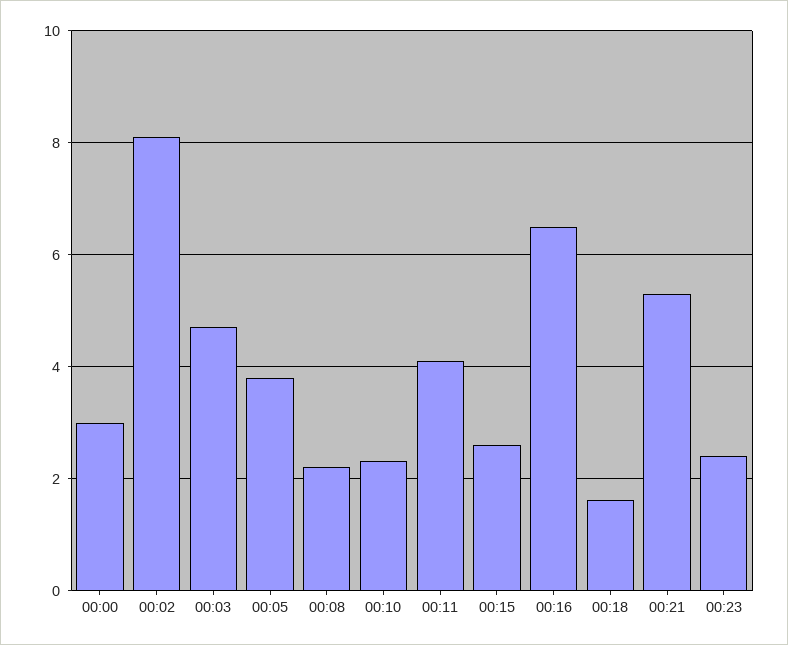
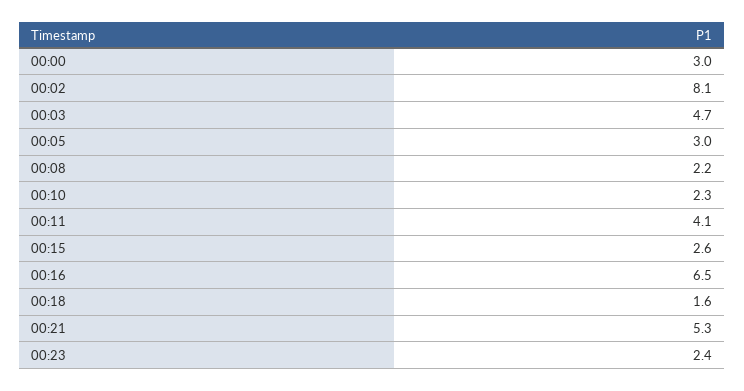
00:05: 3.8 -> 3

